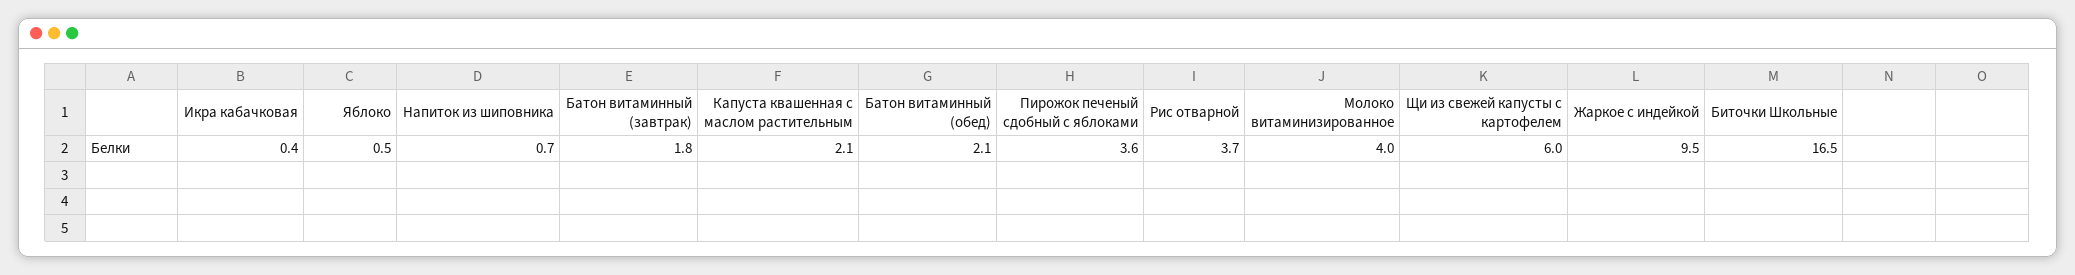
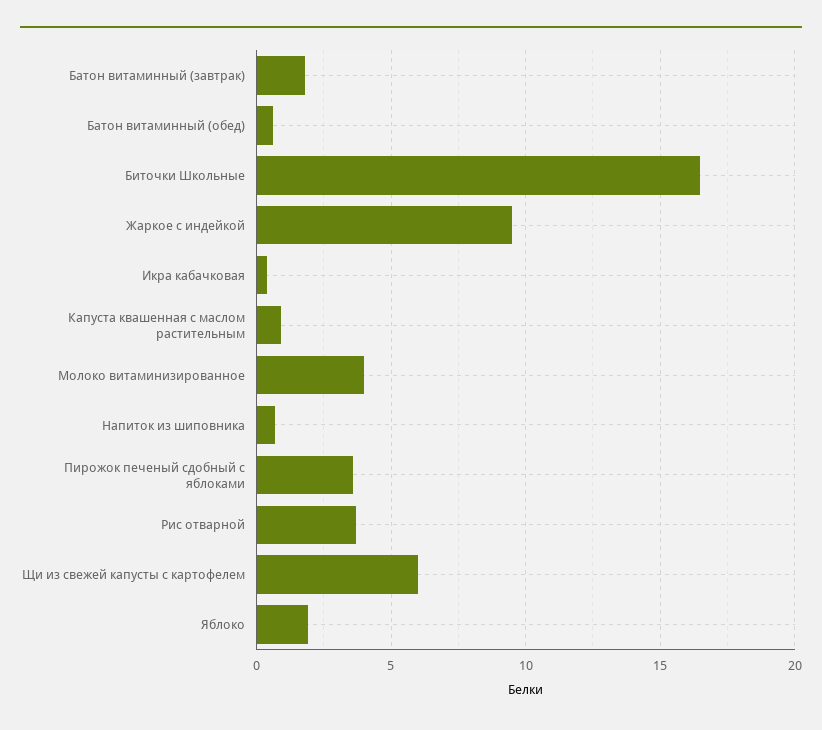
Яблоко: 0.5 -> 2
Капуста квашенная с маслом растительным: 2.1 -> 1
Батон витаминный (обед): 2.1 -> 0.5

